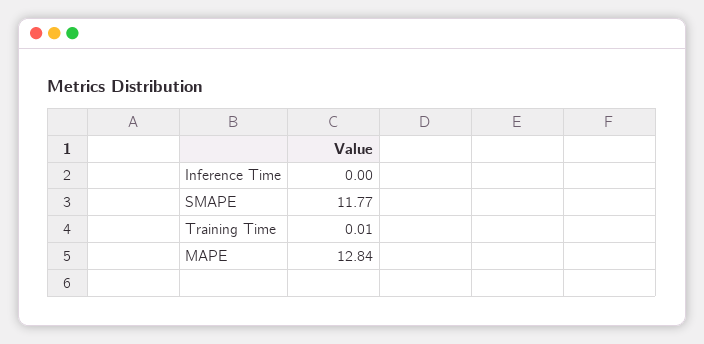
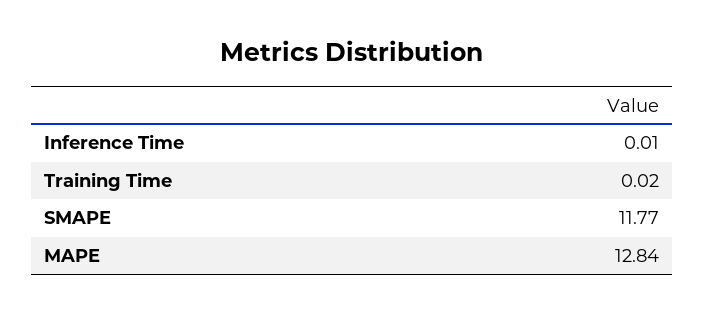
Inference Time: 0 -> 0.01
Training Time: 0.01 -> 0.02

